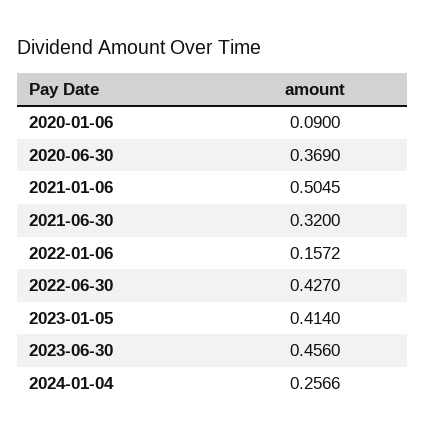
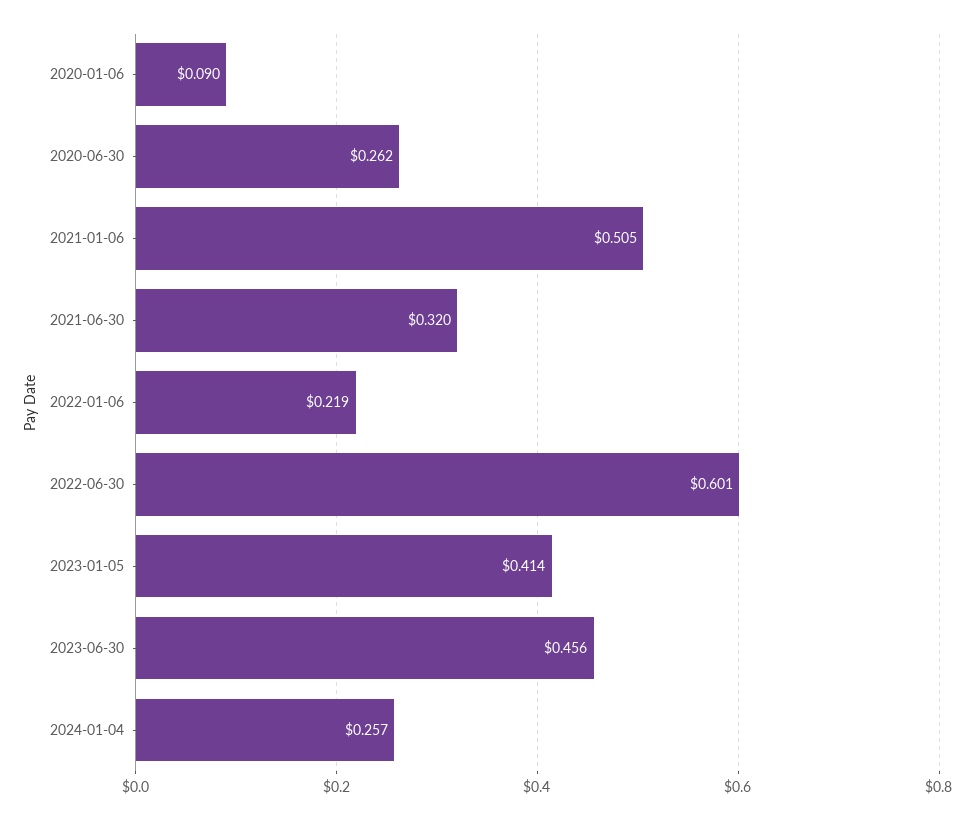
2020-06-30: 0.369 -> 0.262
2022-01-06: 0.1572 -> 0.219
2022-06-30: 0.427 -> 0.601

